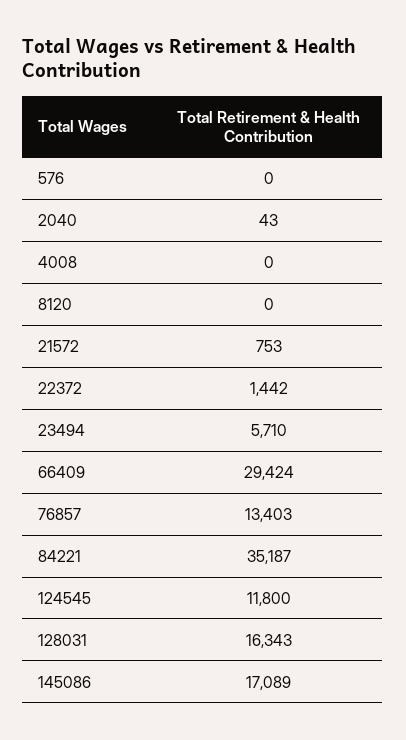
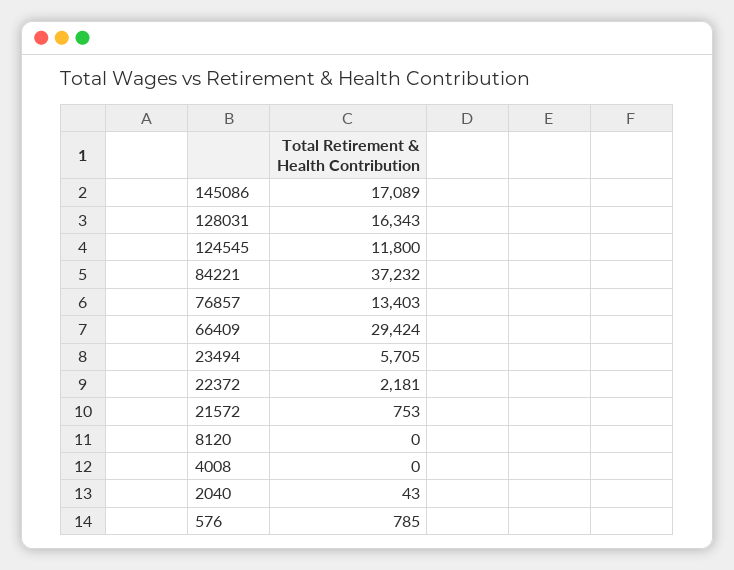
576: 0 -> 785
22372: 1442 -> 2181
23494: 5710 -> 5705
84221: 35187 -> 37232

